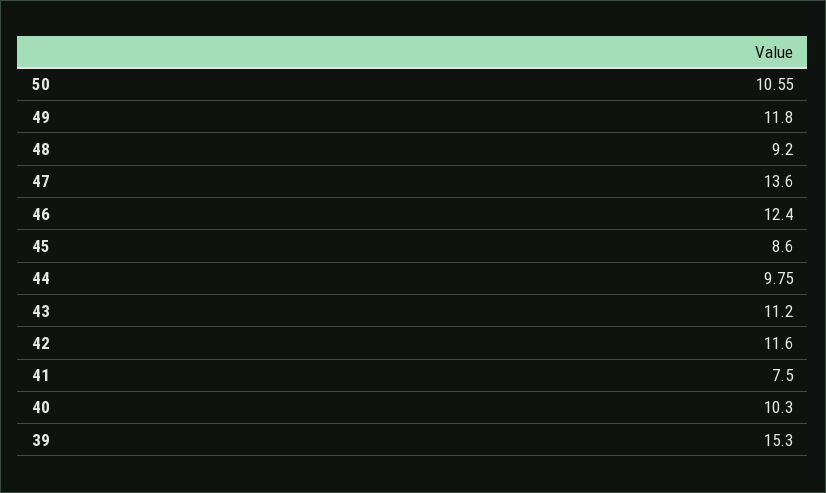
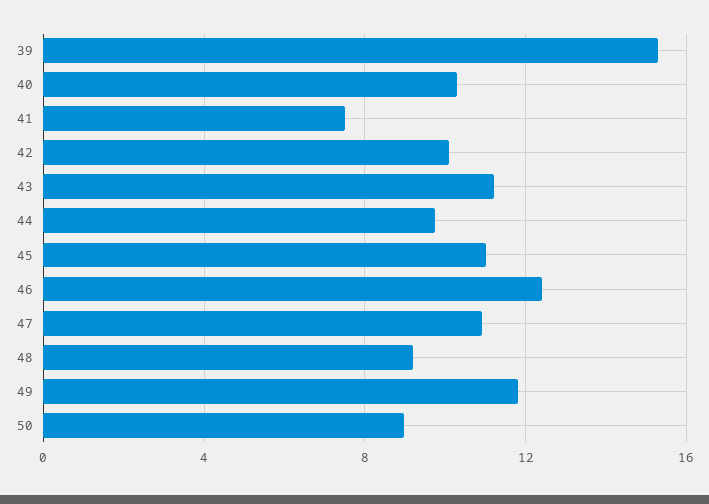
50: 10.55 -> 9
47: 13.6 -> 11
45: 8.6 -> 11
42: 11.6 -> 10

